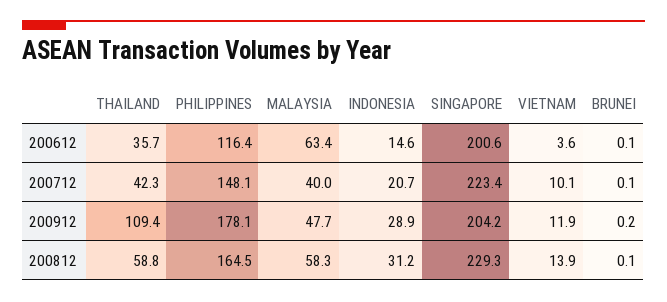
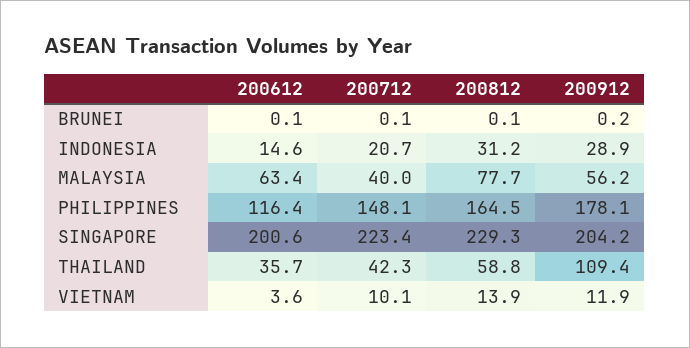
MALAYSIA, 200912: 47.7 -> 56.2
MALAYSIA, 200812: 58.3 -> 77.7

